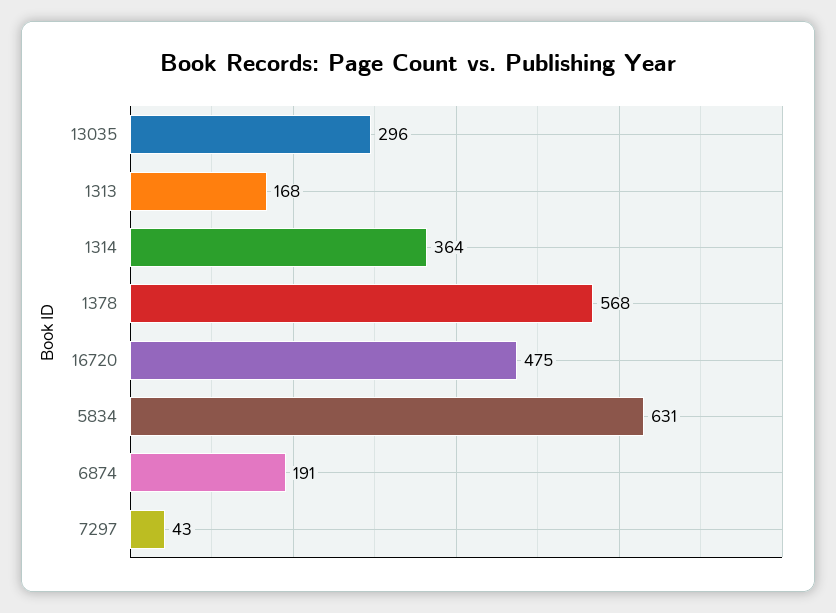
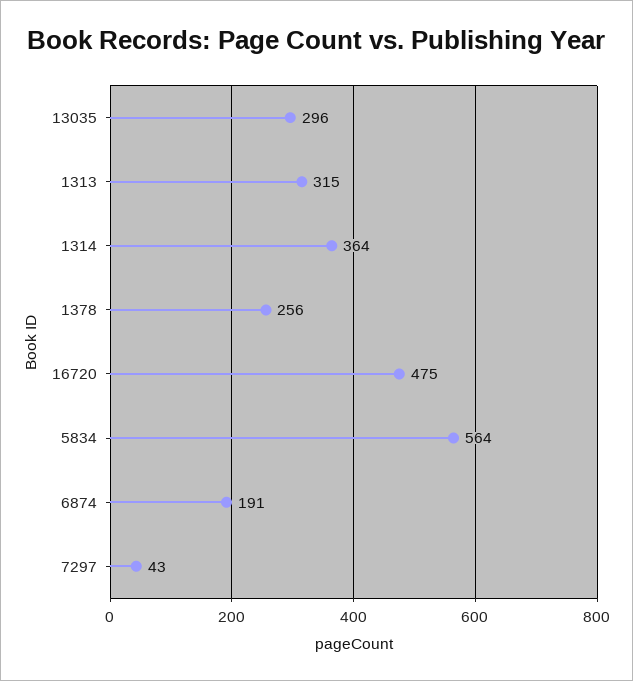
1313: 168 -> 315
1378: 568 -> 256
5834: 631 -> 564

